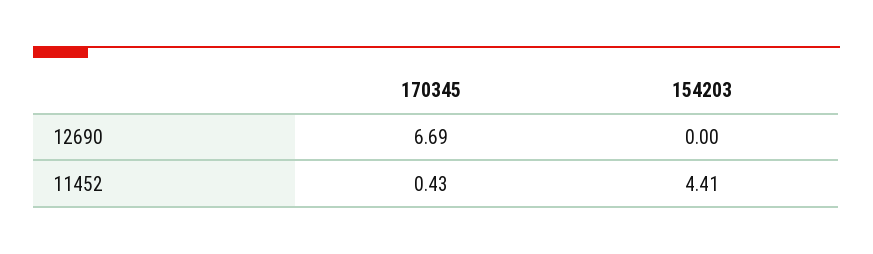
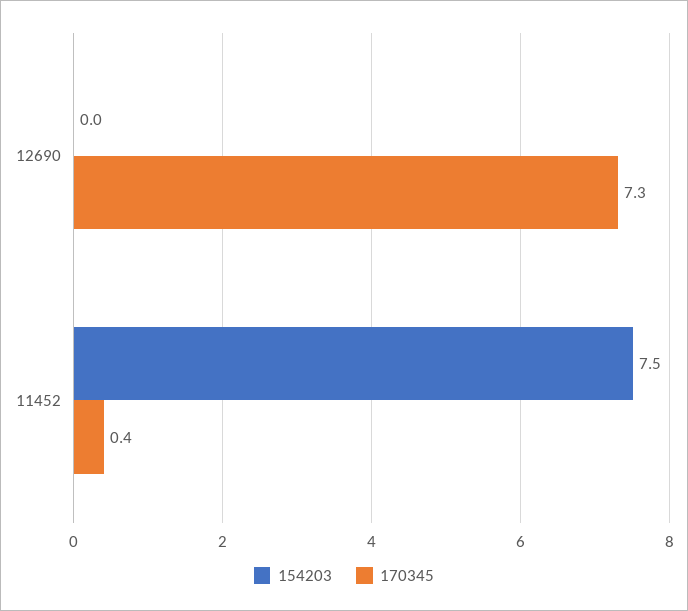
170345, 12690: 6.69 -> 7.3
154203, 11452: 4.41 -> 7.5

